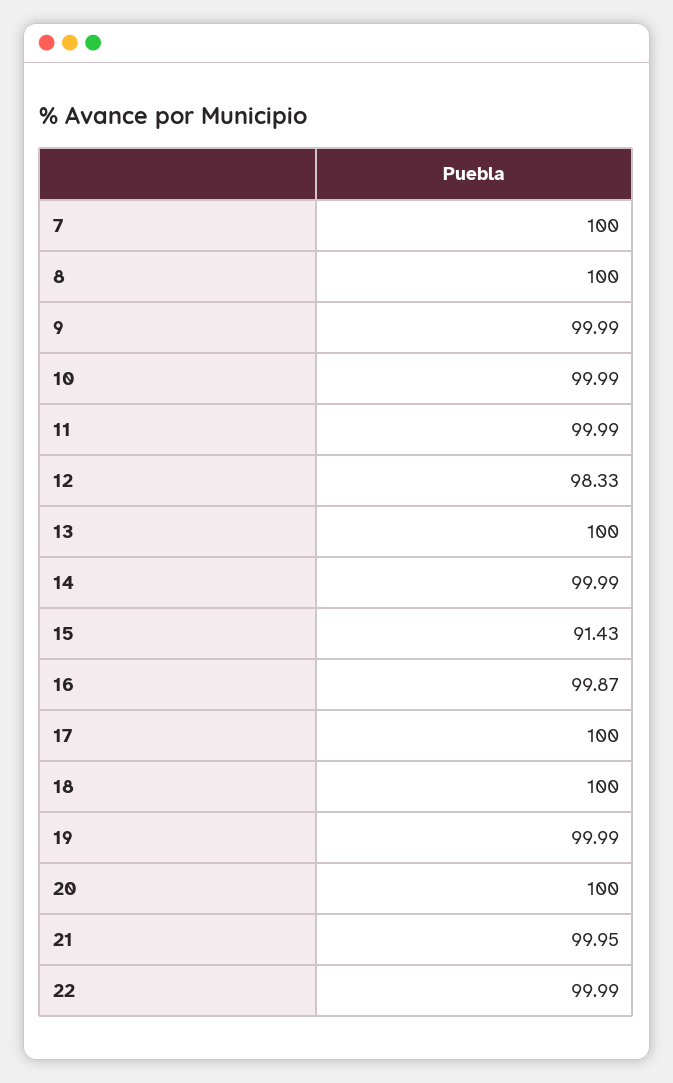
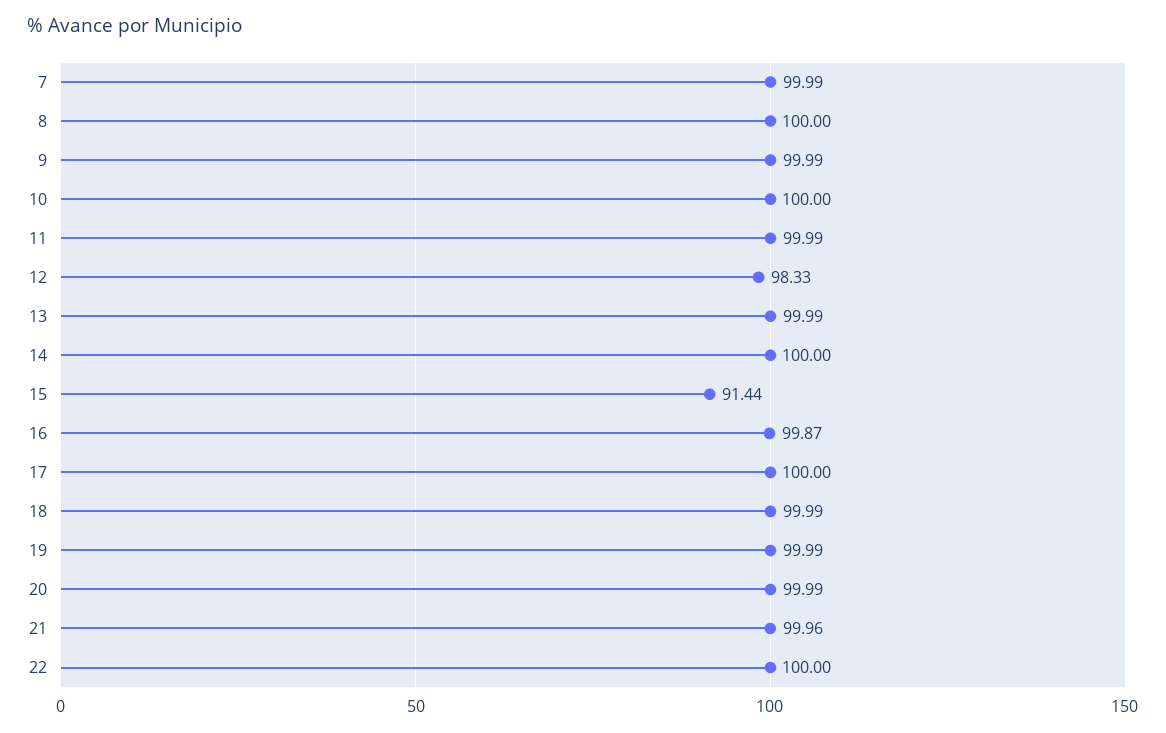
7: 100 -> 99.99
10: 99.99 -> 100
13: 100 -> 99.99
14: 99.99 -> 100
15: 91.43 -> 91.44
18: 100 -> 99.99
20: 100 -> 99.99
21: 99.95 -> 99.96
22: 99.99 -> 100

